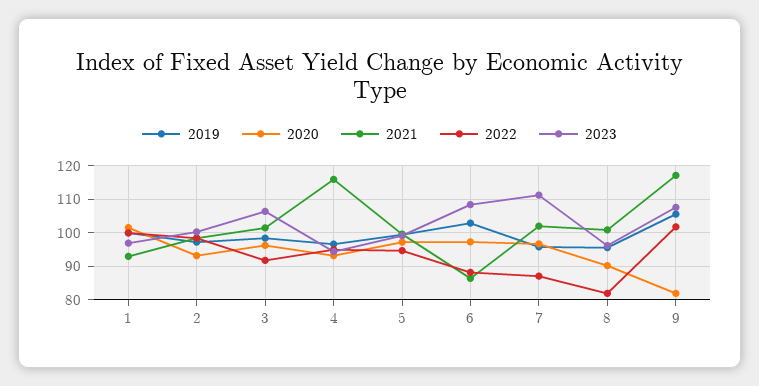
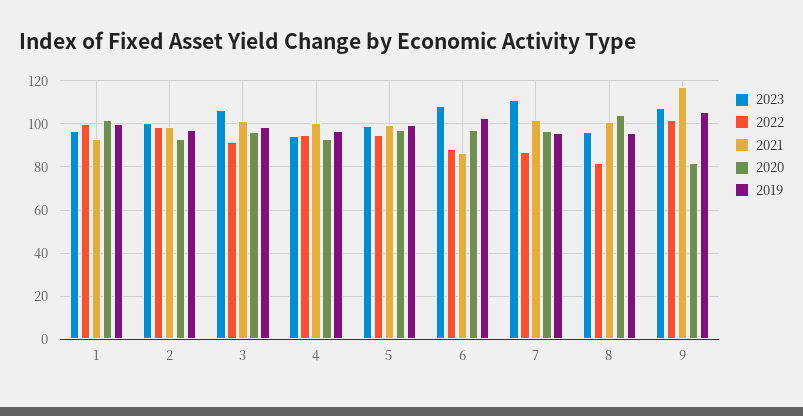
2021, 4: 116 -> 100
2020, 8: 90 -> 105

